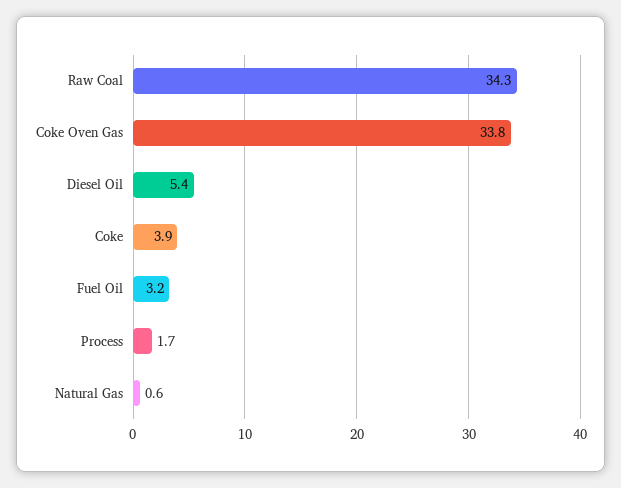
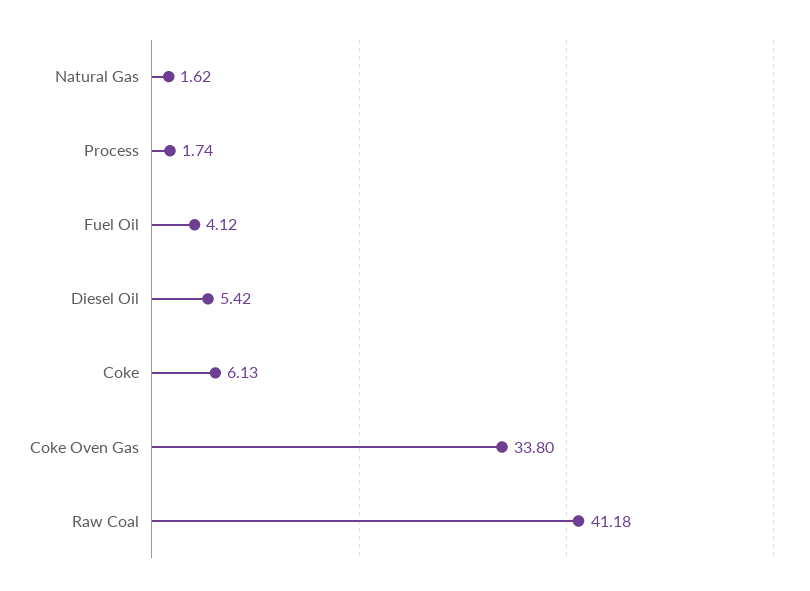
Raw Coal: 34.3 -> 41.18
Coke: 3.9 -> 6.13
Fuel Oil: 3.2 -> 4.12
Natural Gas: 0.6 -> 1.62

